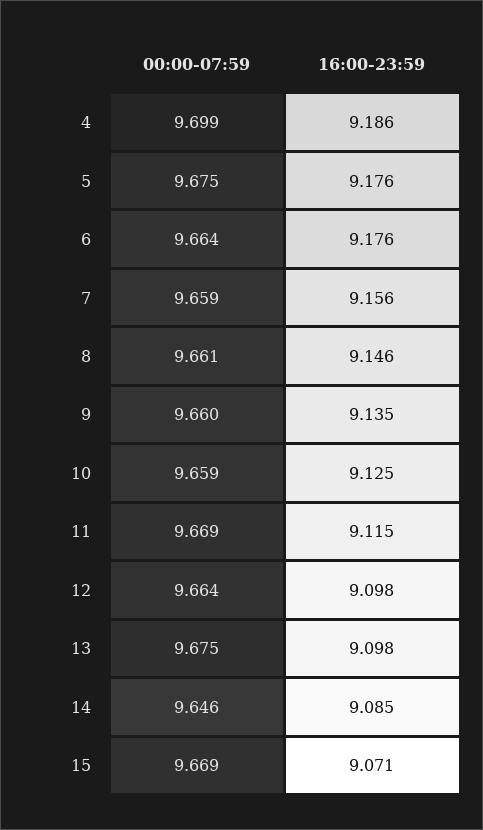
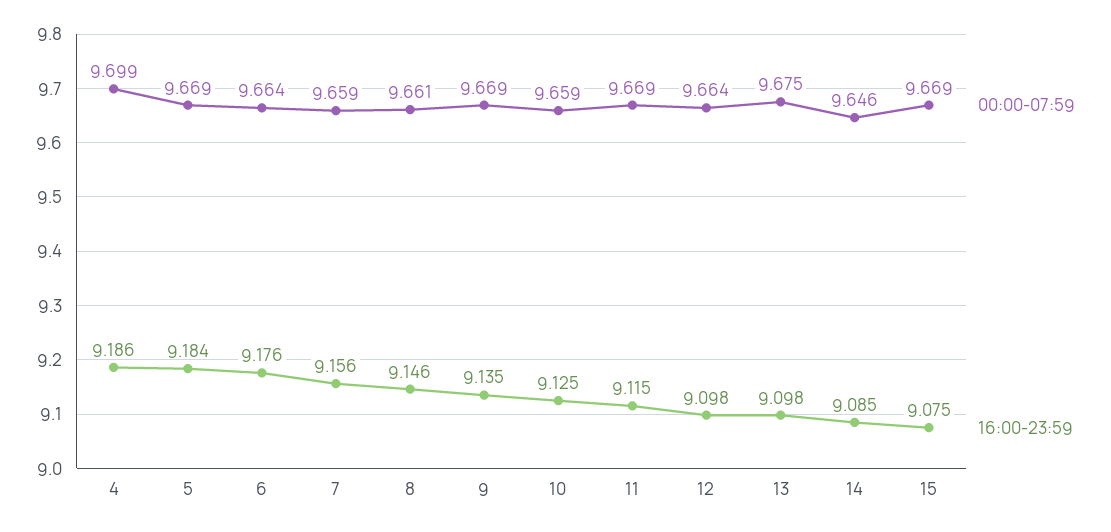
00:00-07:59, 5: 9.675 -> 9.669
16:00-23:59, 5: 9.176 -> 9.184
00:00-07:59, 9: 9.66 -> 9.669
16:00-23:59, 15: 9.071 -> 9.075

